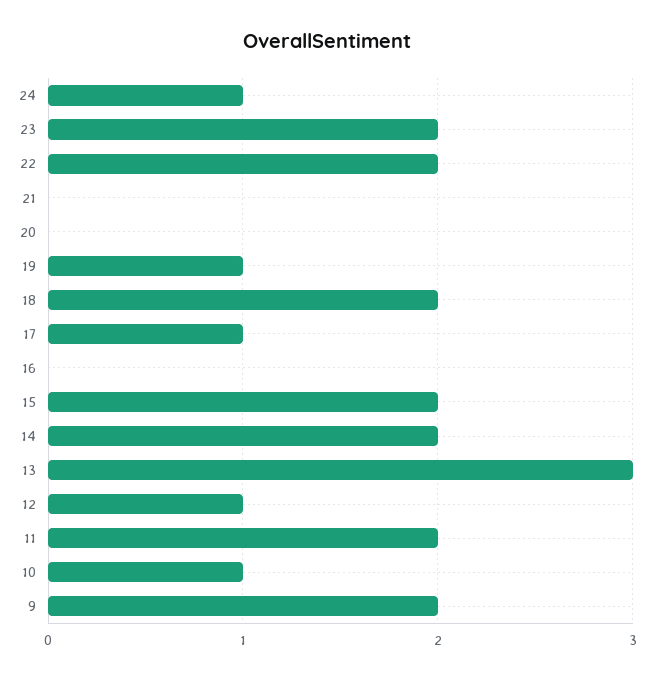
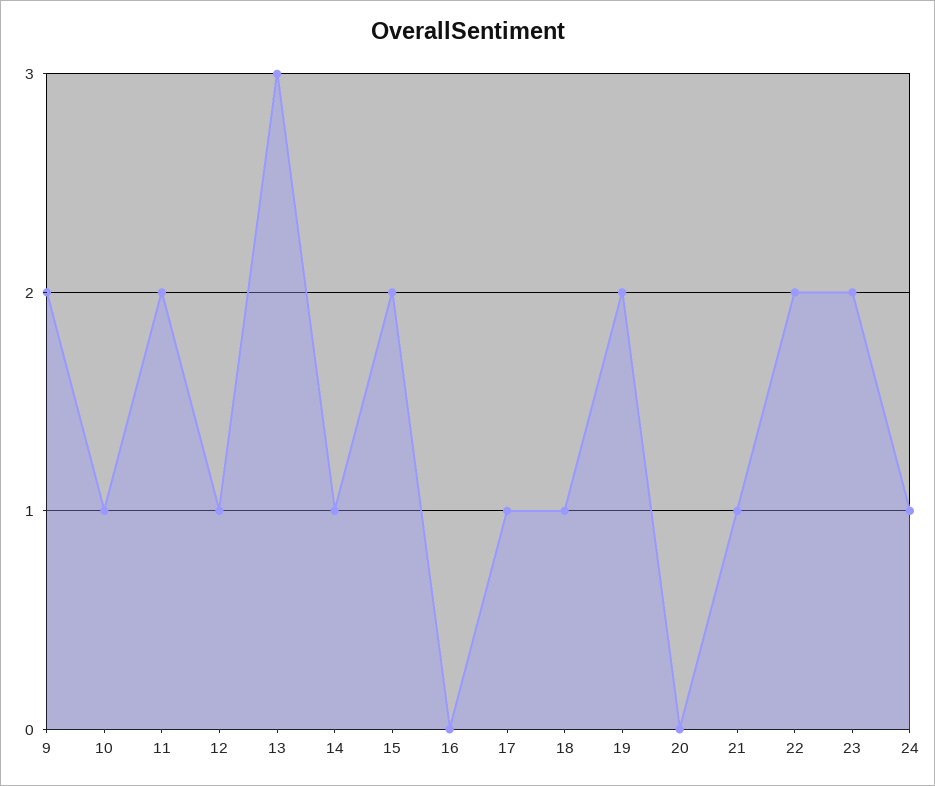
21: 0 -> 1
19: 1 -> 2
18: 2 -> 1
14: 2 -> 1

